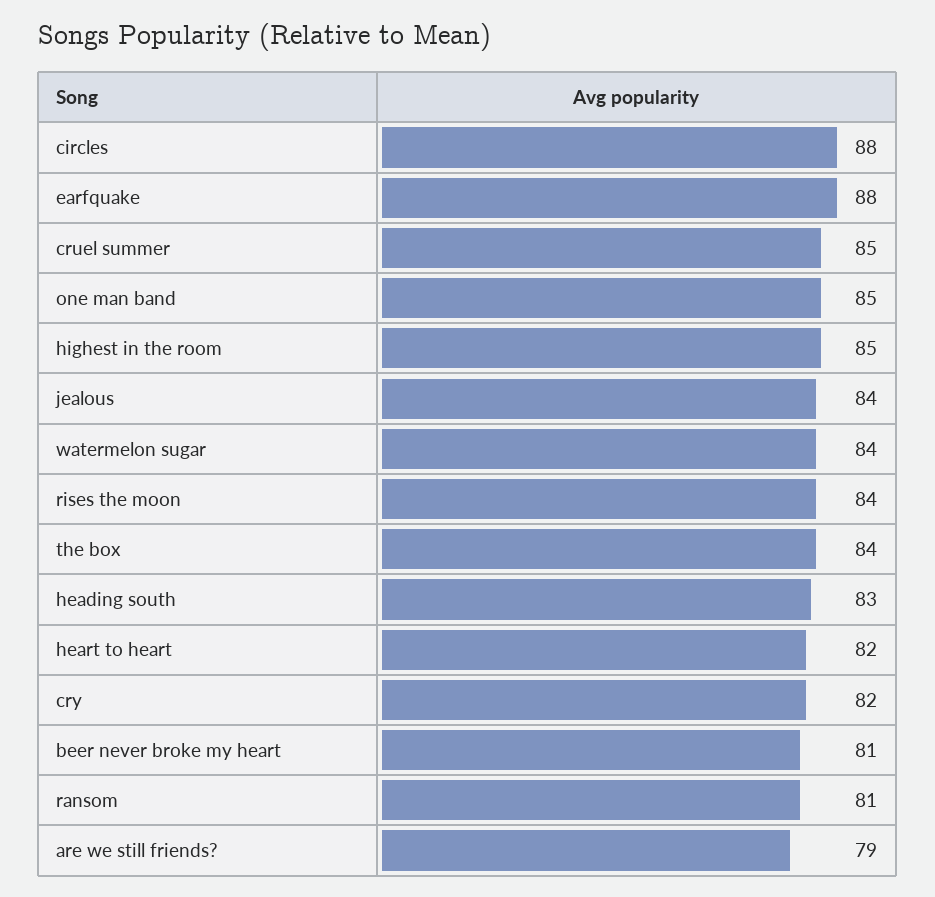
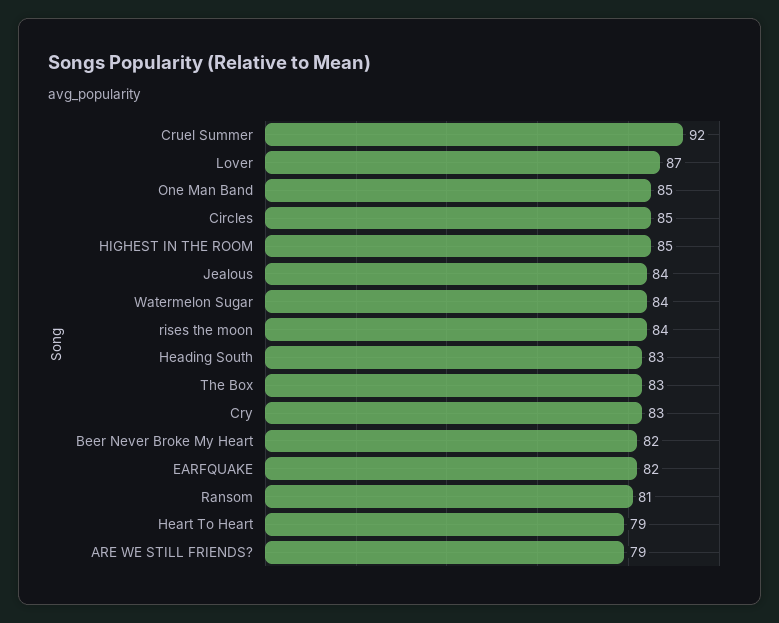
circles: 88 -> 85
earfquake: 88 -> 82
cruel summer: 85 -> 92
the box: 84 -> 83
heart to heart: 82 -> 79
cry: 82 -> 83
beer never broke my heart: 81 -> 82
Lover: none -> 87

